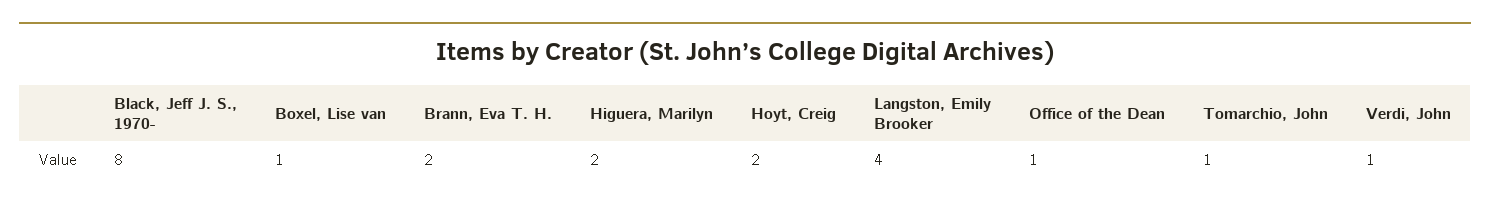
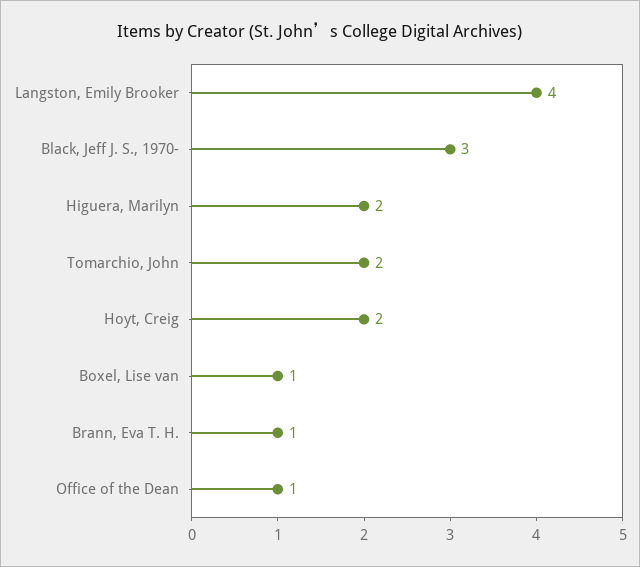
Black, Jeff J. S., 1970-: 8 -> 3
Brann, Eva T. H.: 2 -> 1
Tomarchio, John: 1 -> 2
Verdi, John: 1 -> none

